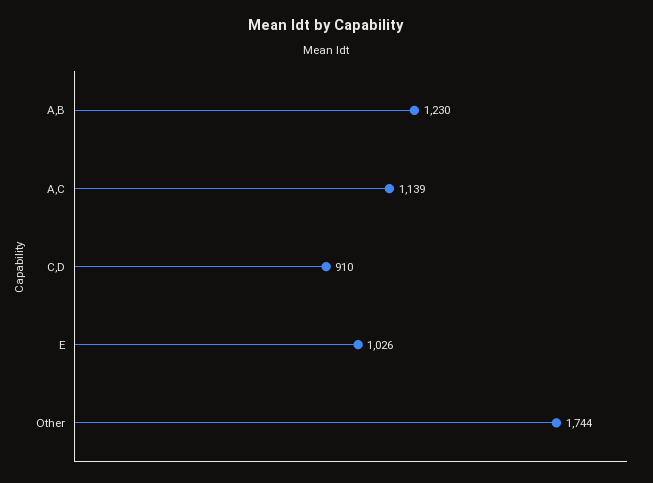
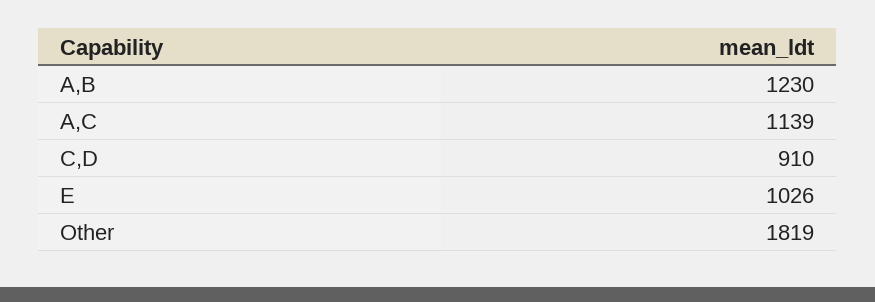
Other: 1744 -> 1819

